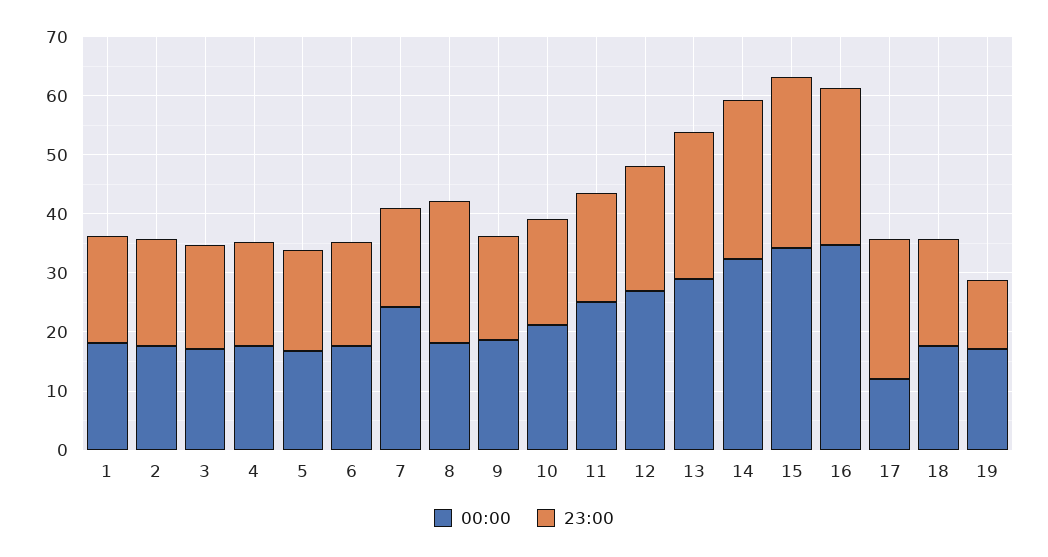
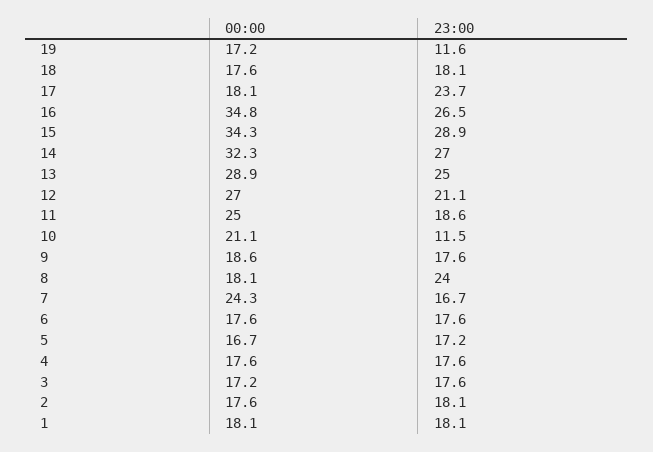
23:00, 10: 18 -> 11.5
00:00, 17: 12 -> 18.1

